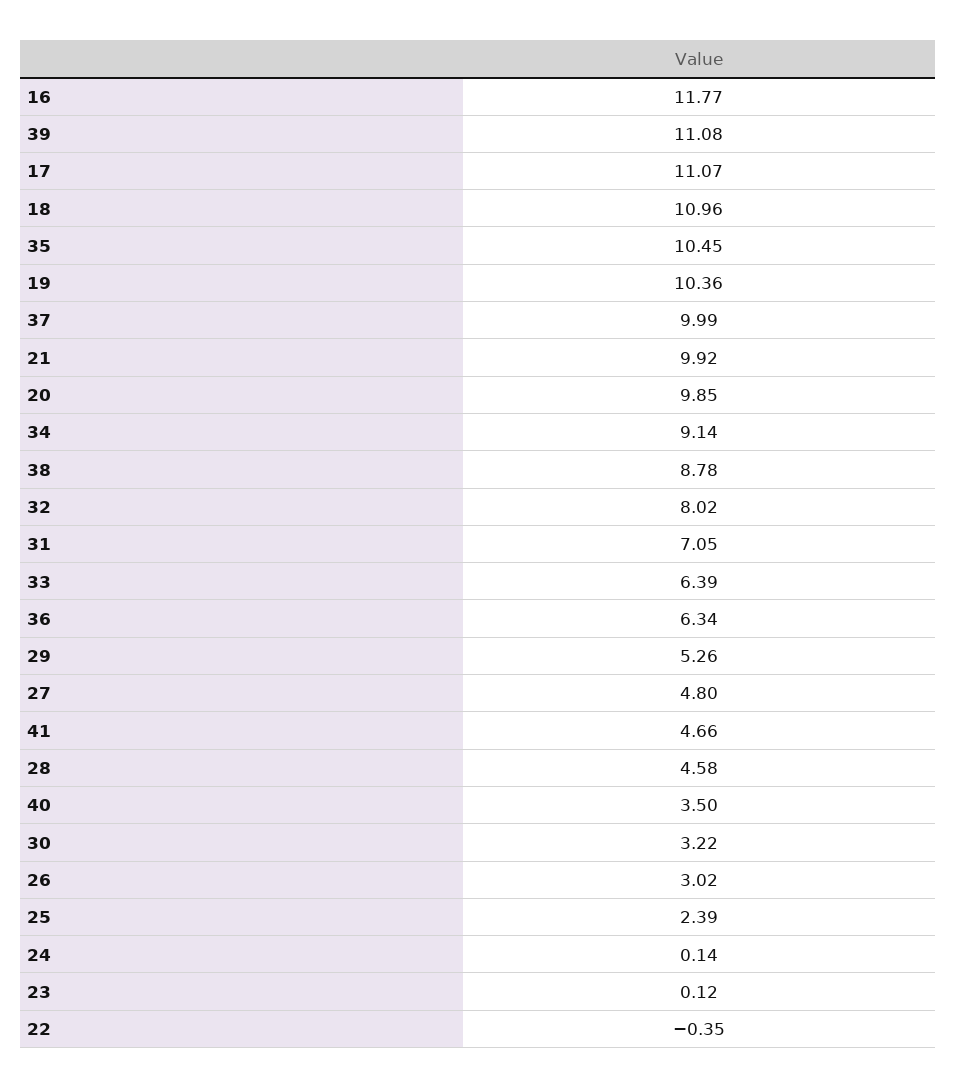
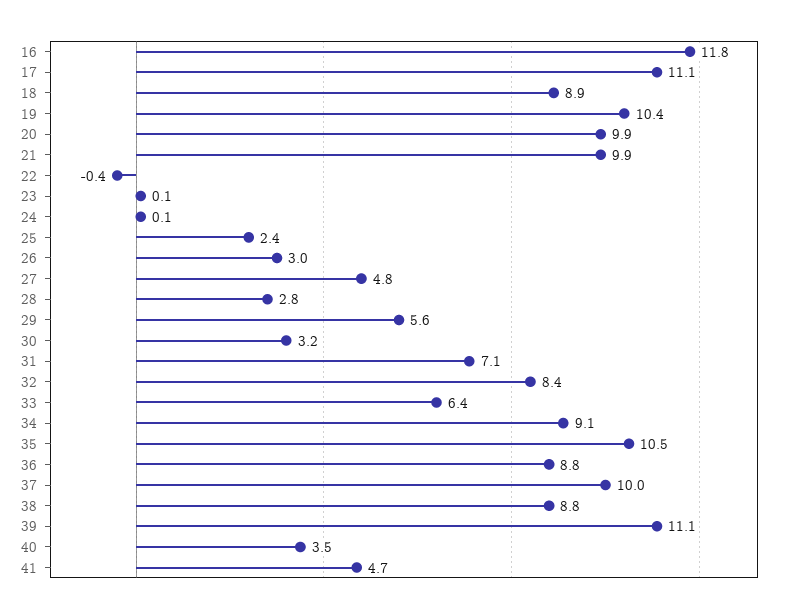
18: 10.96 -> 8.9
32: 8.02 -> 8.4
36: 6.34 -> 8.8
29: 5.26 -> 5.6
28: 4.58 -> 2.8

